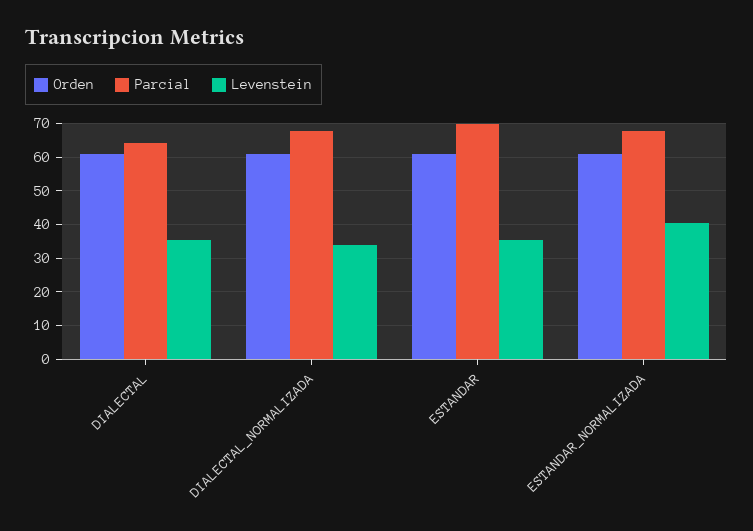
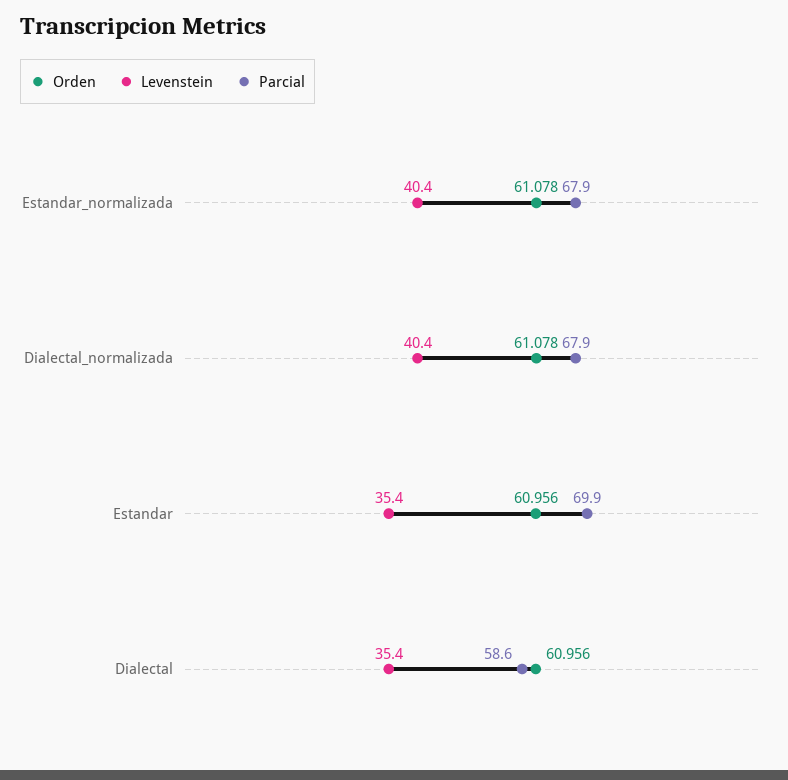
Parcial, DIALECTAL: 64 -> 58.6
Levenstein, DIALECTAL_NORMALIZADA: 34 -> 40.4

